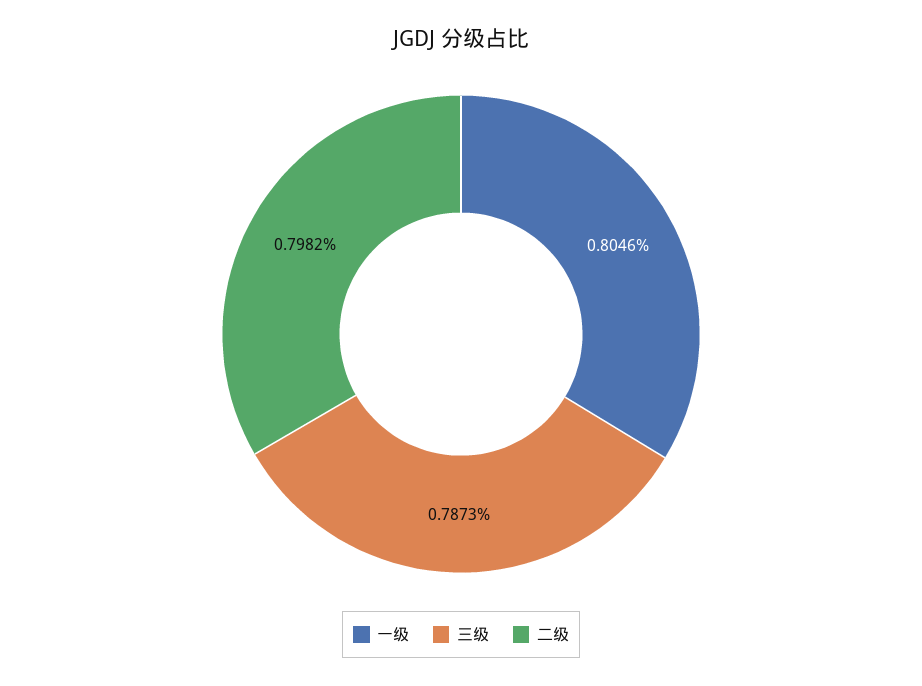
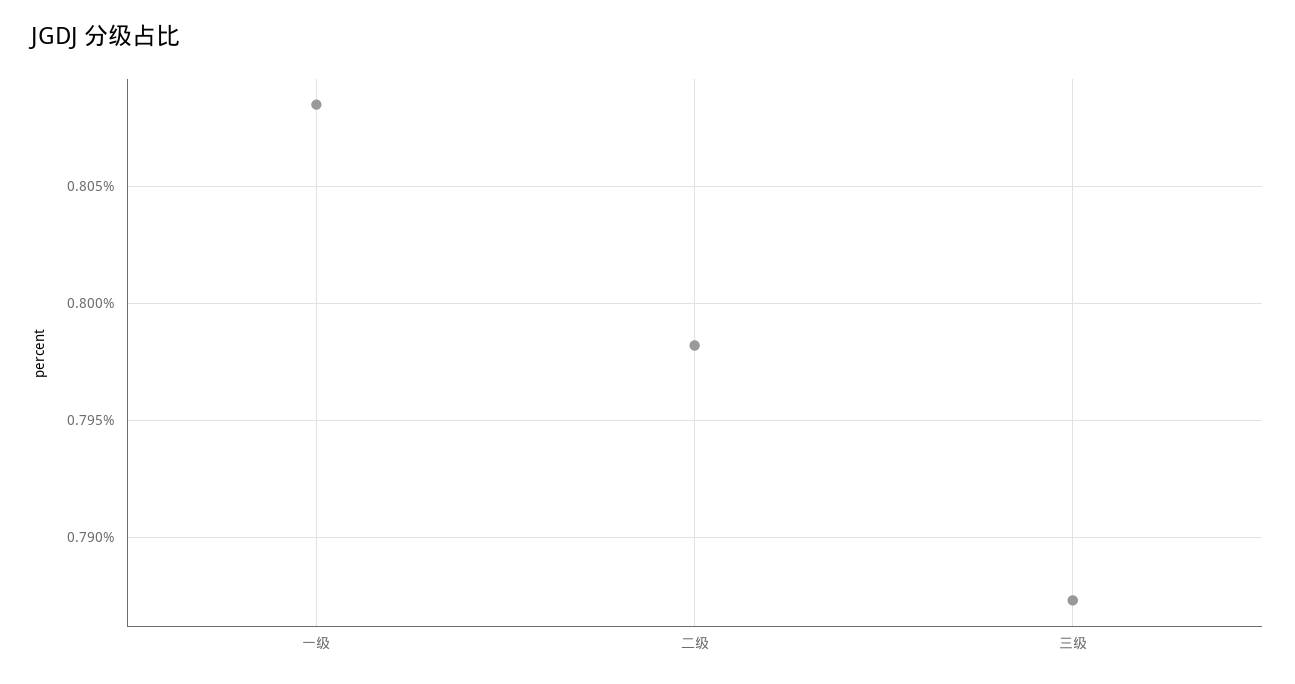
一级: 0.8046 -> 0.8085

